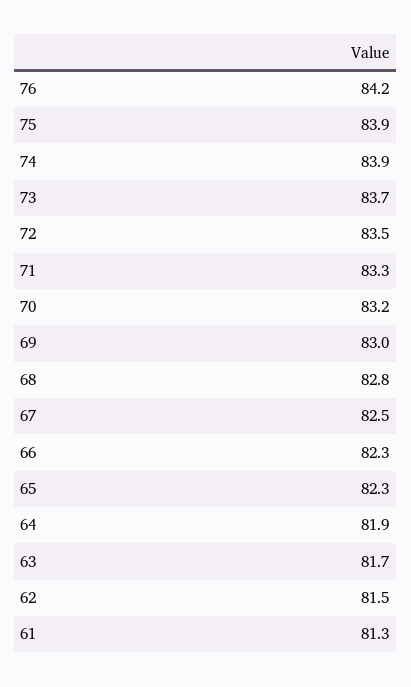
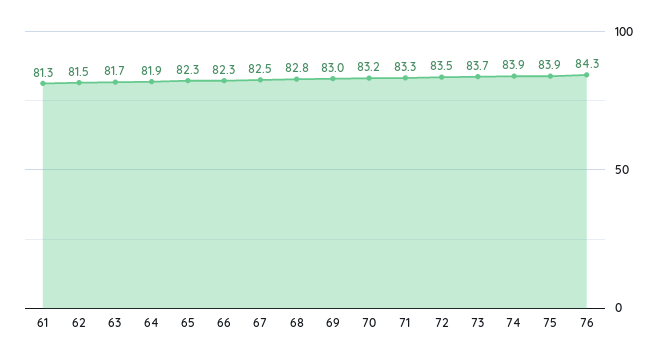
76: 84.2 -> 84.3

